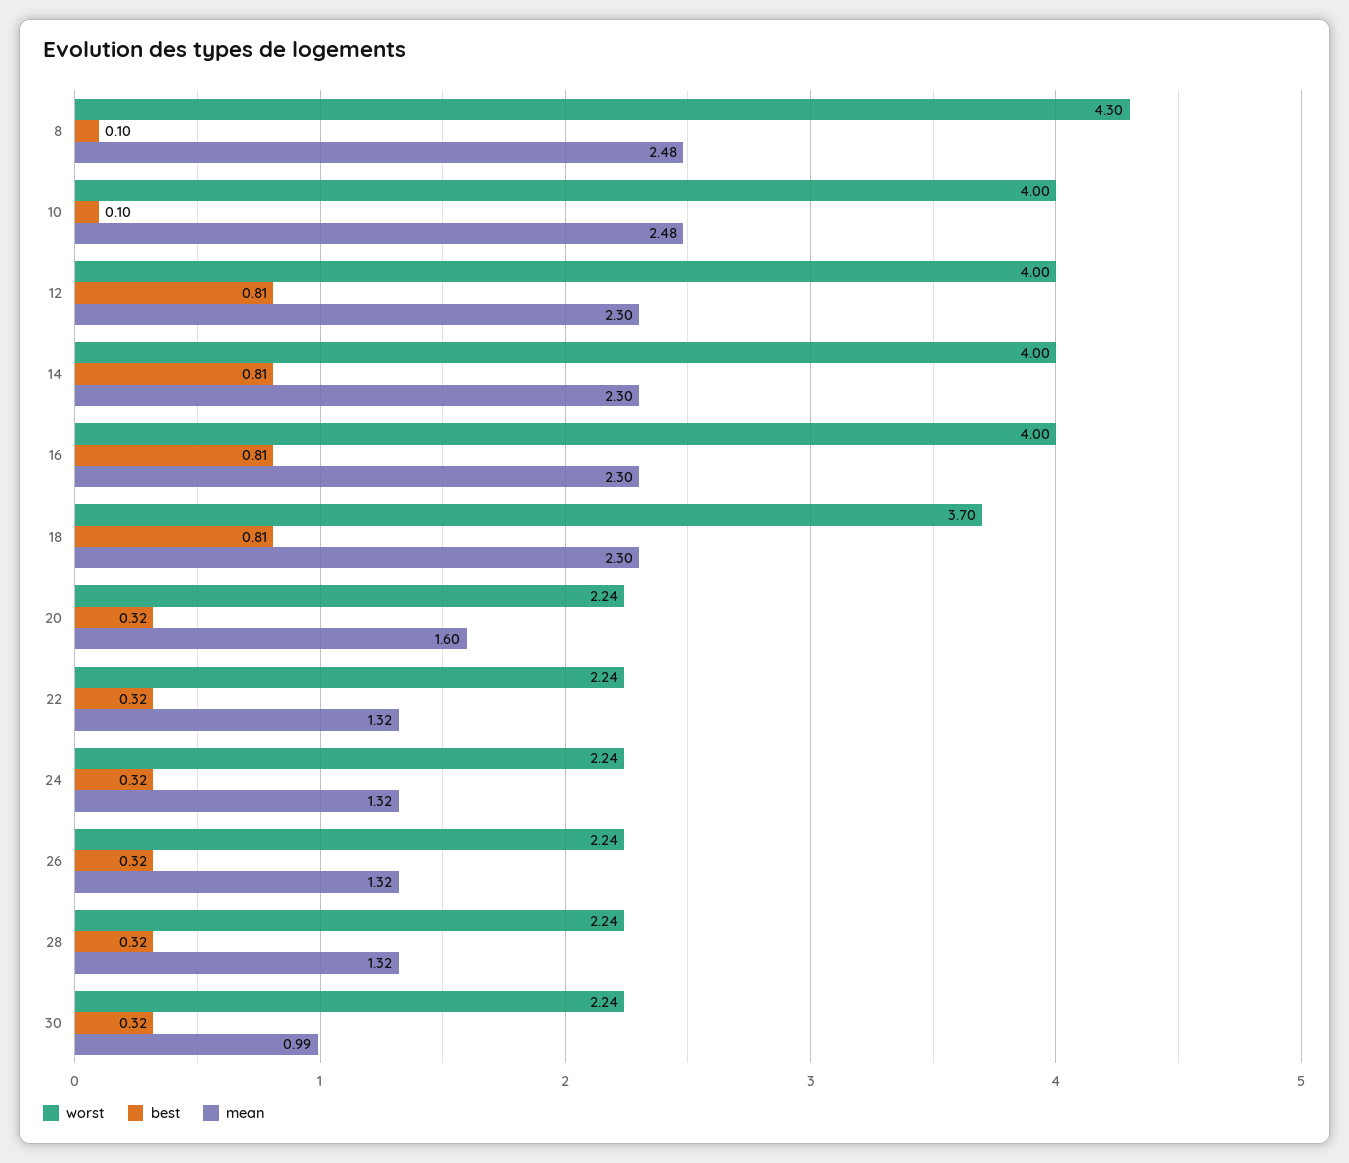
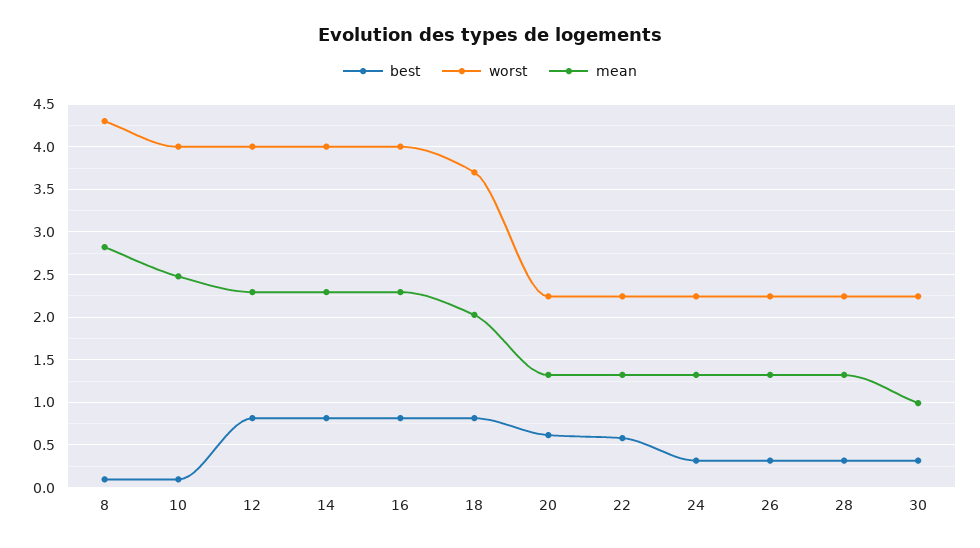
mean, 8: 2.48 -> 2.8
mean, 18: 2.3 -> 2
best, 20: 0.32 -> 0.6
mean, 20: 1.6 -> 1.3
best, 22: 0.32 -> 0.6

